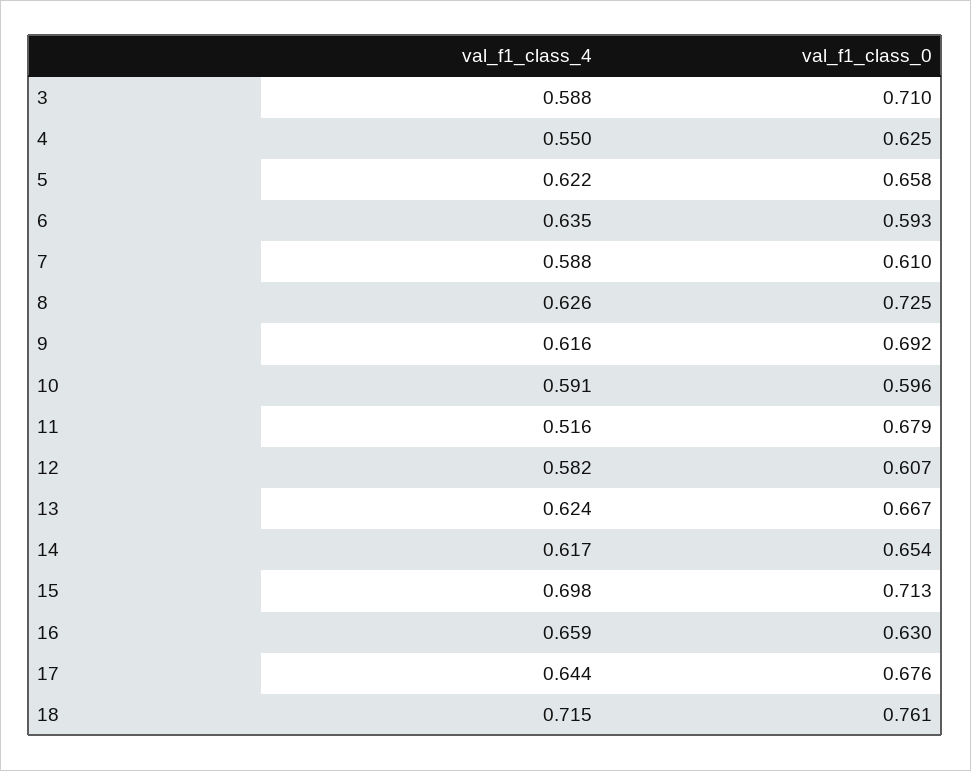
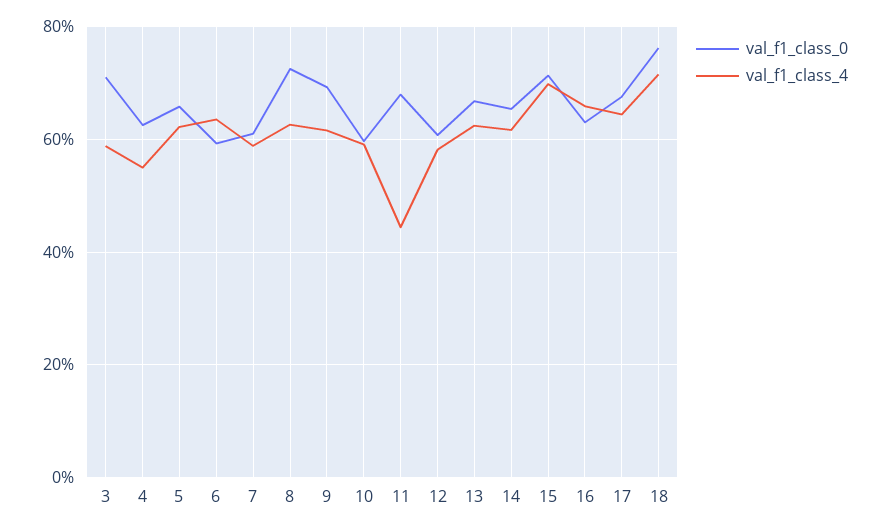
val_f1_class_4, 11: 0.516 -> 0.44

